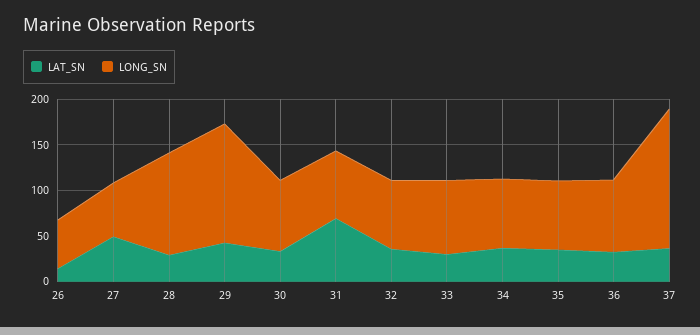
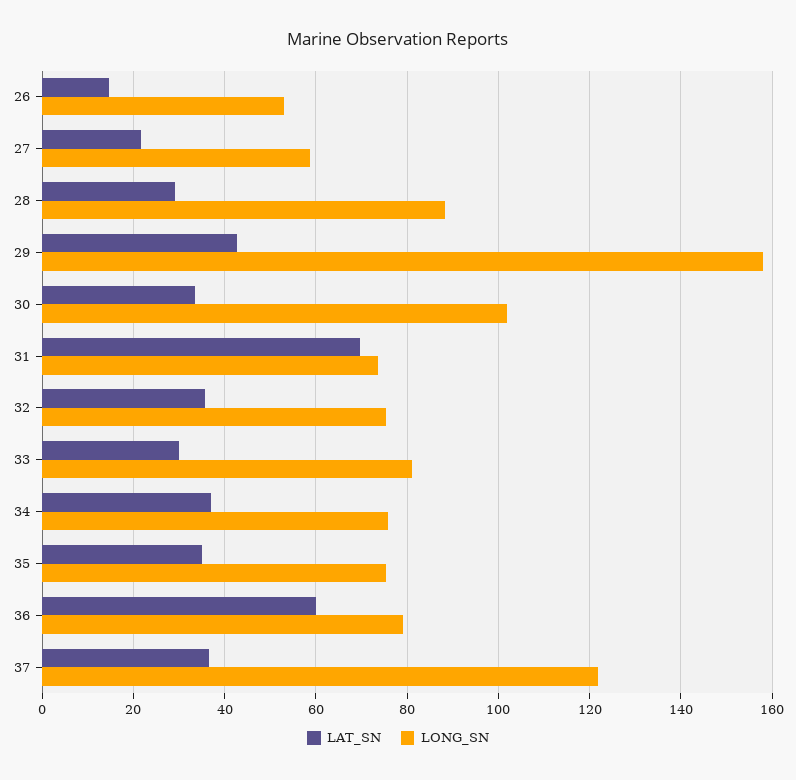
LAT_SN, 27: 50 -> 22
LONG_SN, 28: 110 -> 88
LONG_SN, 29: 130 -> 158
LONG_SN, 30: 80 -> 102
LAT_SN, 36: 30 -> 60
LONG_SN, 37: 150 -> 122

